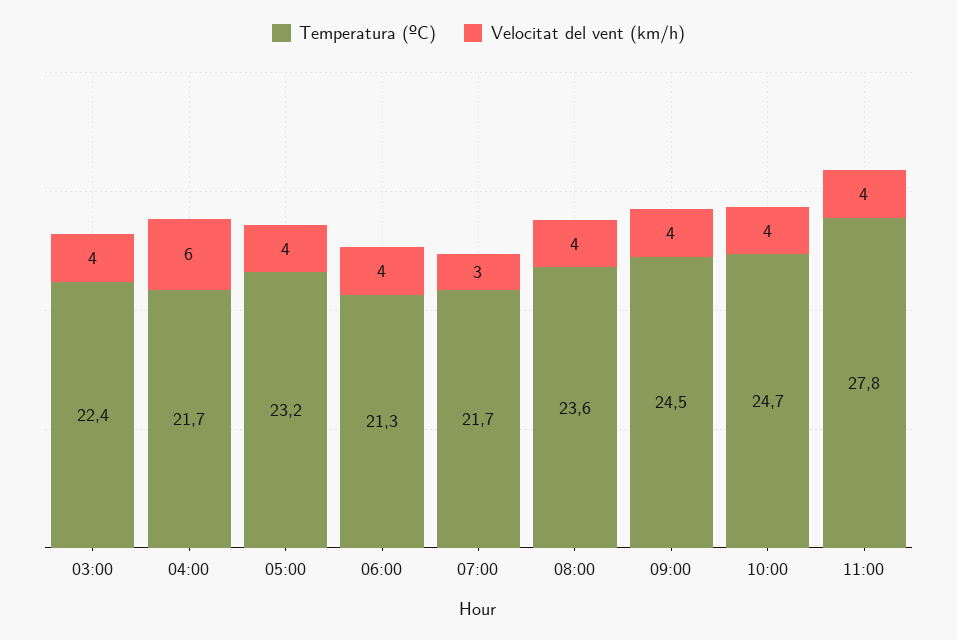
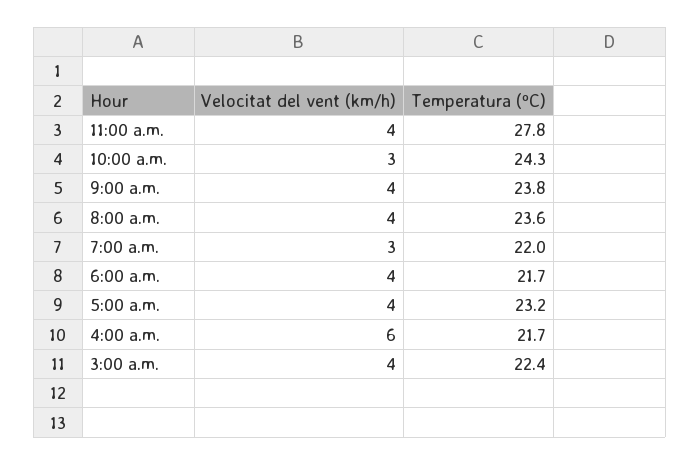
Temperatura (ºC), 06:00: 21.3 -> 21.7
Temperatura (ºC), 07:00: 21.7 -> 22
Temperatura (ºC), 09:00: 24.5 -> 23.8
Temperatura (ºC), 10:00: 24.7 -> 24.3
Velocitat del vent (km/h), 10:00: 4 -> 3

